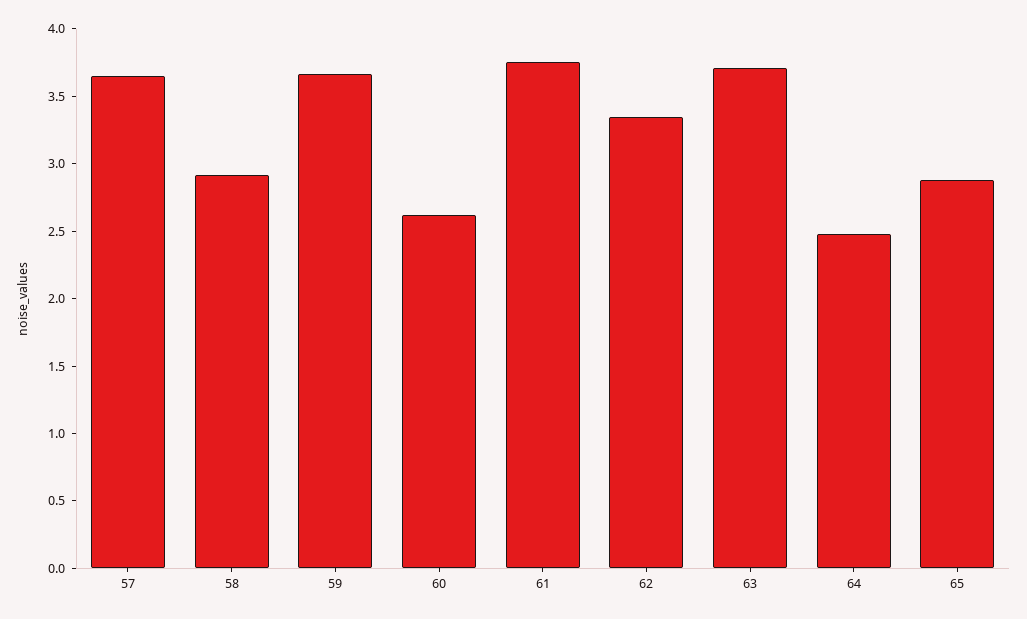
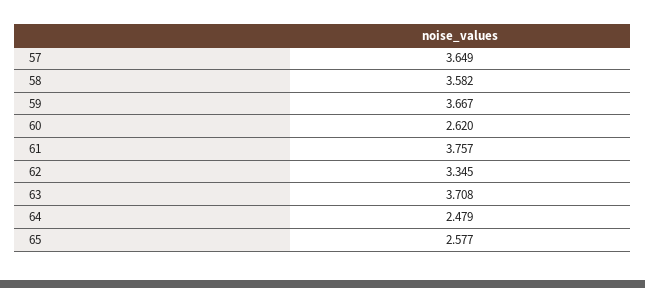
58: 2.9 -> 3.582
65: 2.9 -> 2.577

